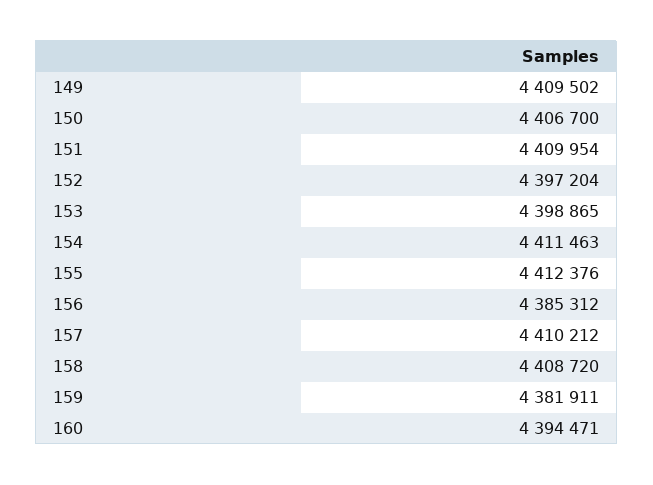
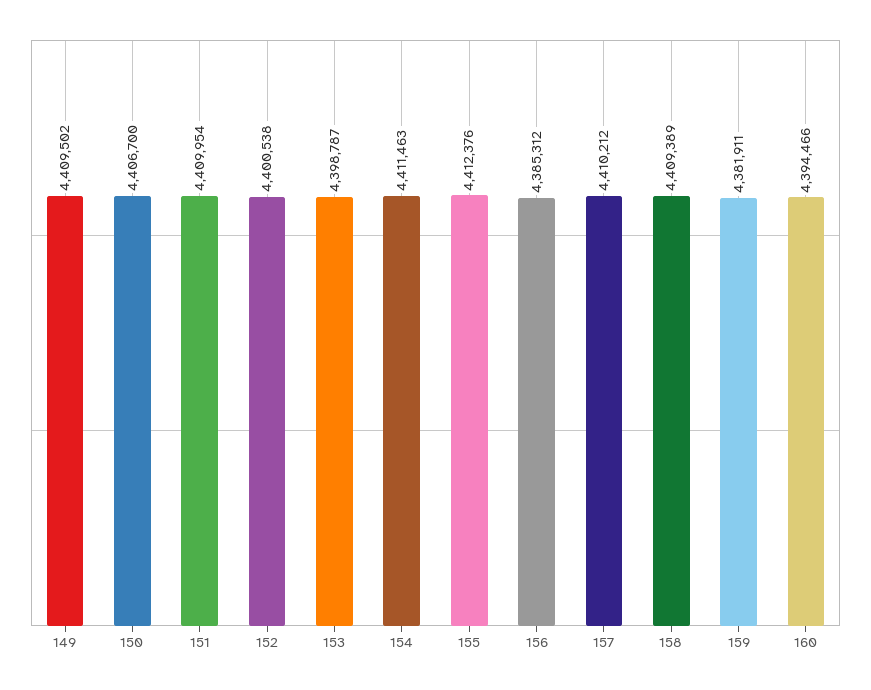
152: 4397204 -> 4400538
153: 4398865 -> 4398787
158: 4408720 -> 4409389
160: 4394471 -> 4394466

